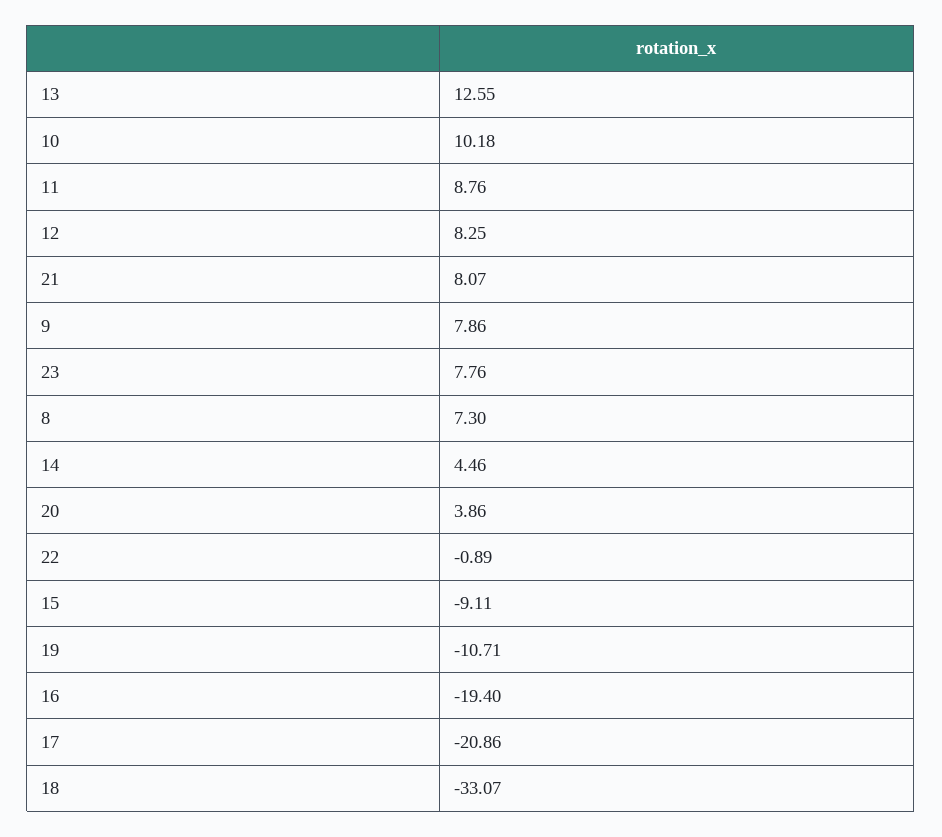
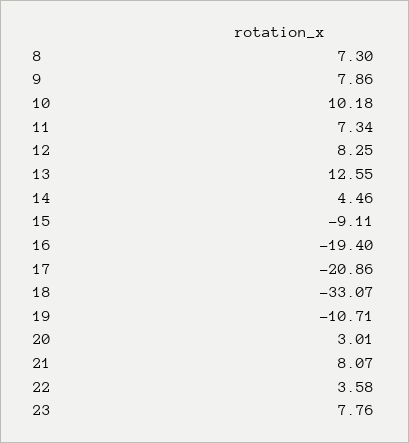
11: 8.76 -> 7.34
20: 3.86 -> 3.01
22: -0.89 -> 3.58

